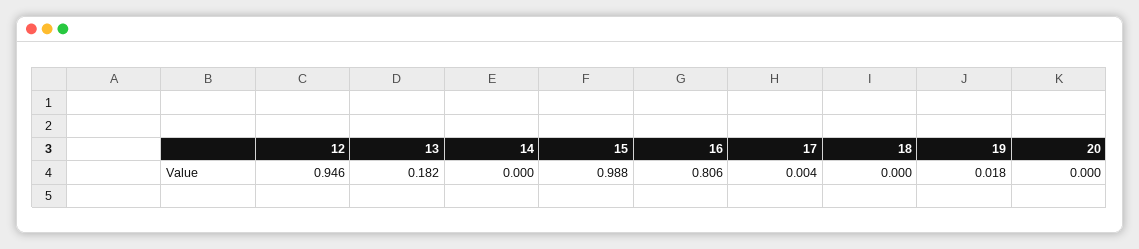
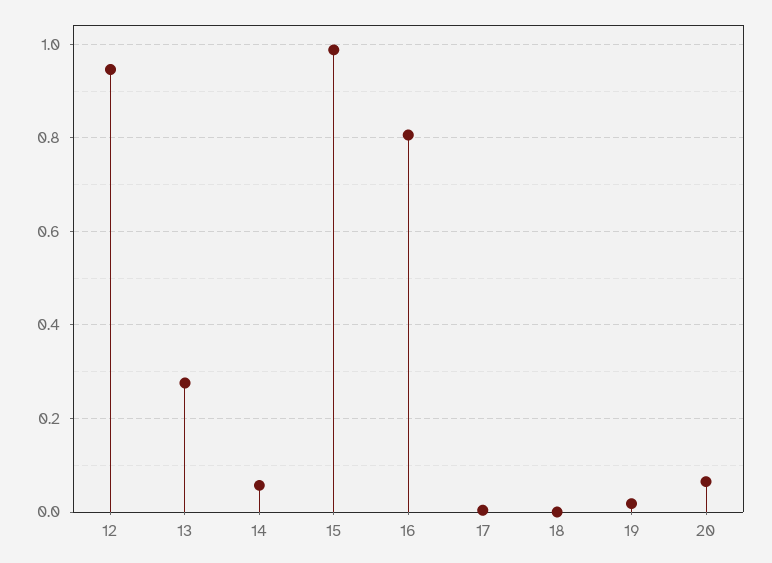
13: 0.182 -> 0.28
14: 0 -> 0.06
20: 0 -> 0.06

